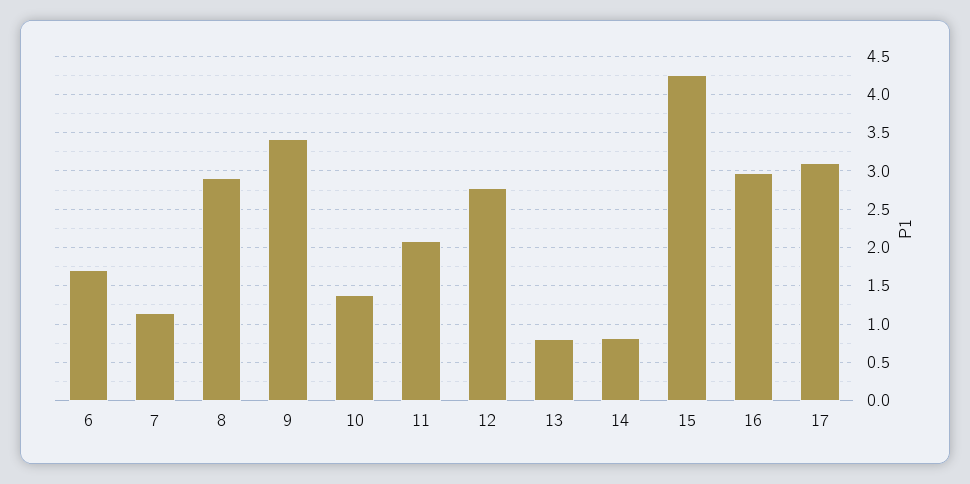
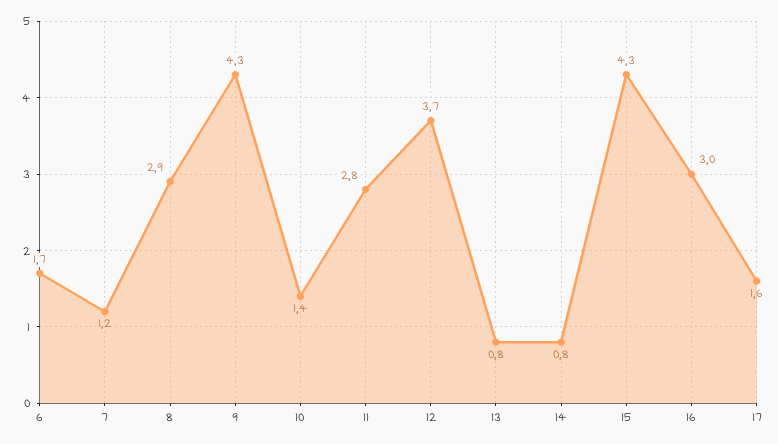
9: 3.4 -> 4.3
11: 2.1 -> 2.8
12: 2.8 -> 3.7
17: 3.1 -> 1.6

